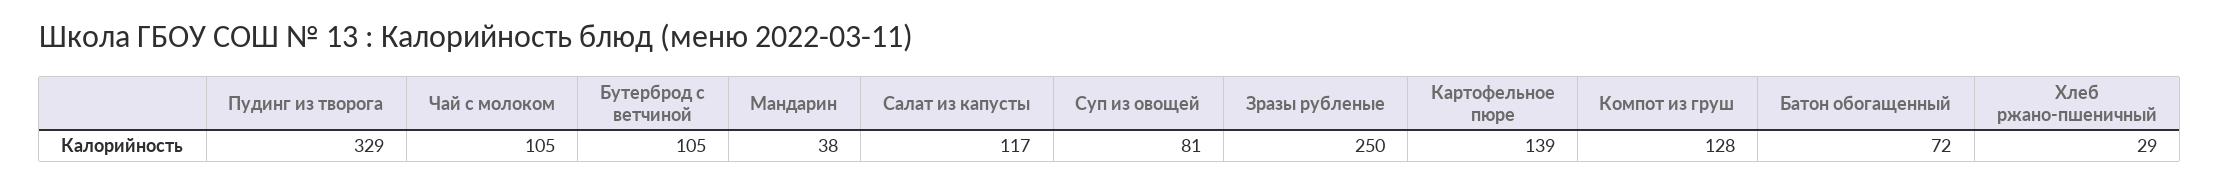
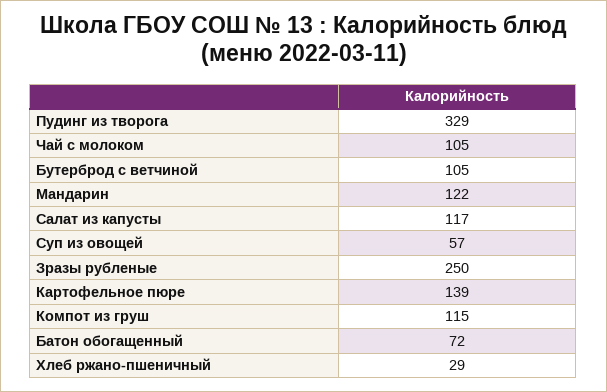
Мандарин: 38 -> 122
Суп из овощей: 81 -> 57
Компот из груш: 128 -> 115

